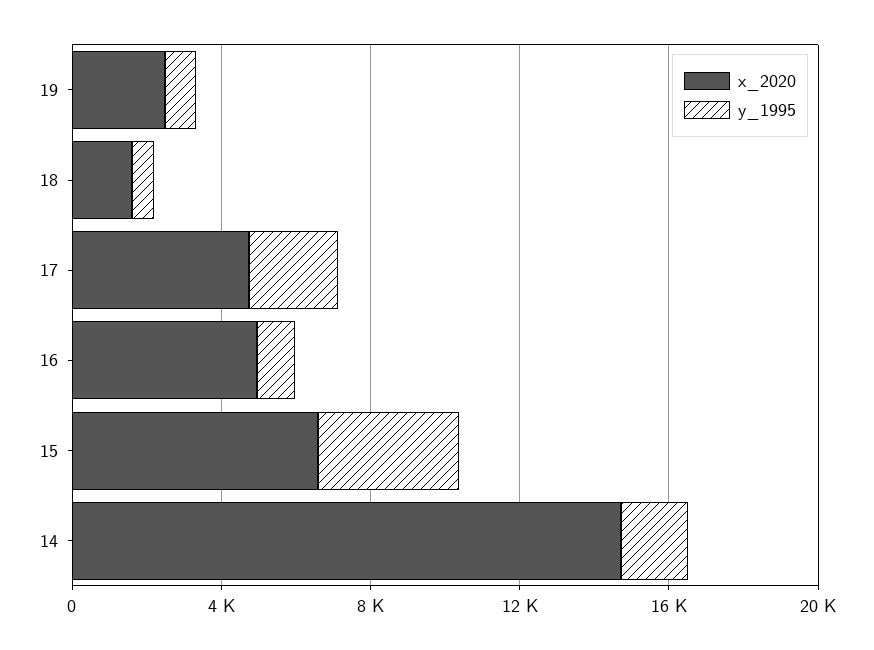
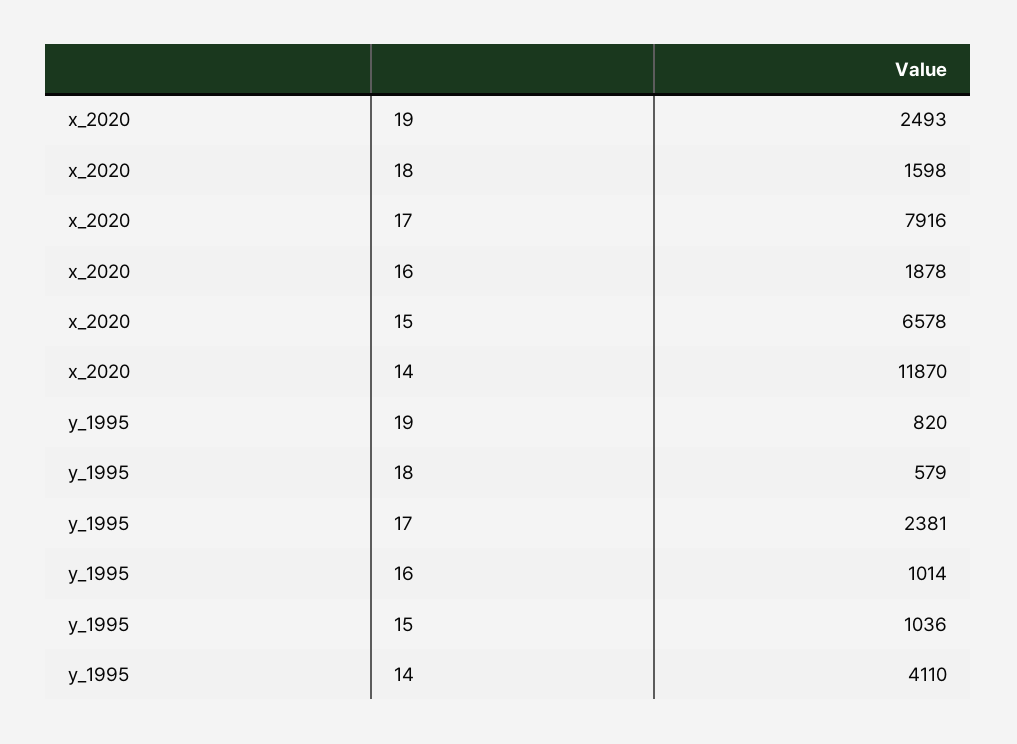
x_2020, 17: 5000 -> 7916
x_2020, 16: 5000 -> 1878
y_1995, 15: 4000 -> 1036
x_2020, 14: 15000 -> 11870
y_1995, 14: 2000 -> 4110

